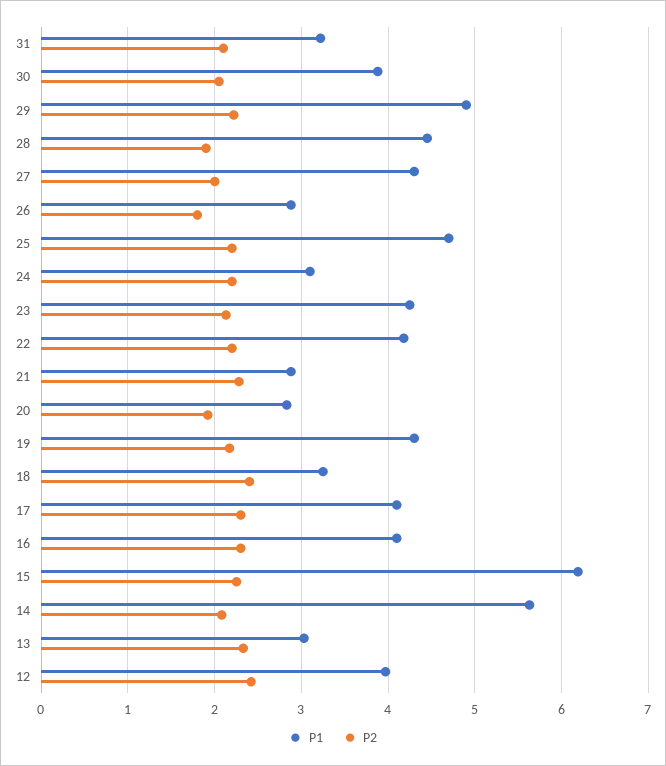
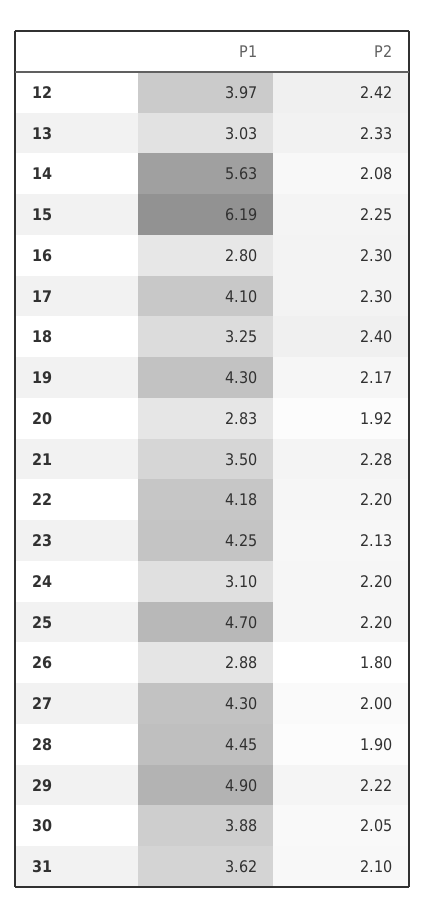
P1, 31: 3.2 -> 3.62
P1, 21: 2.9 -> 3.5
P1, 16: 4.1 -> 2.8

